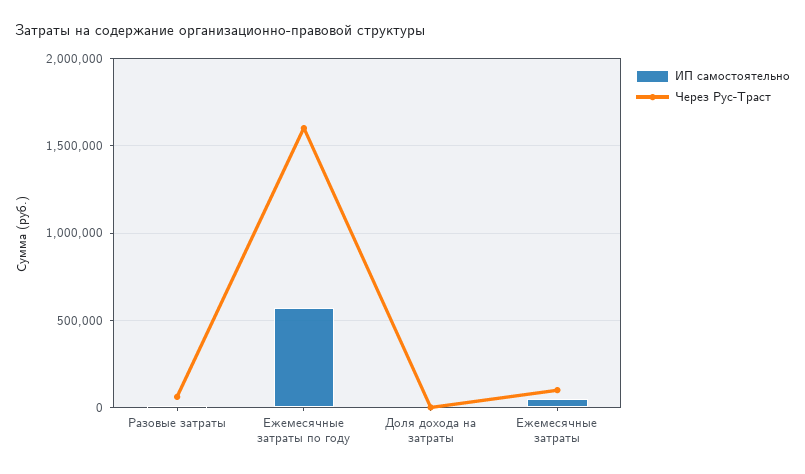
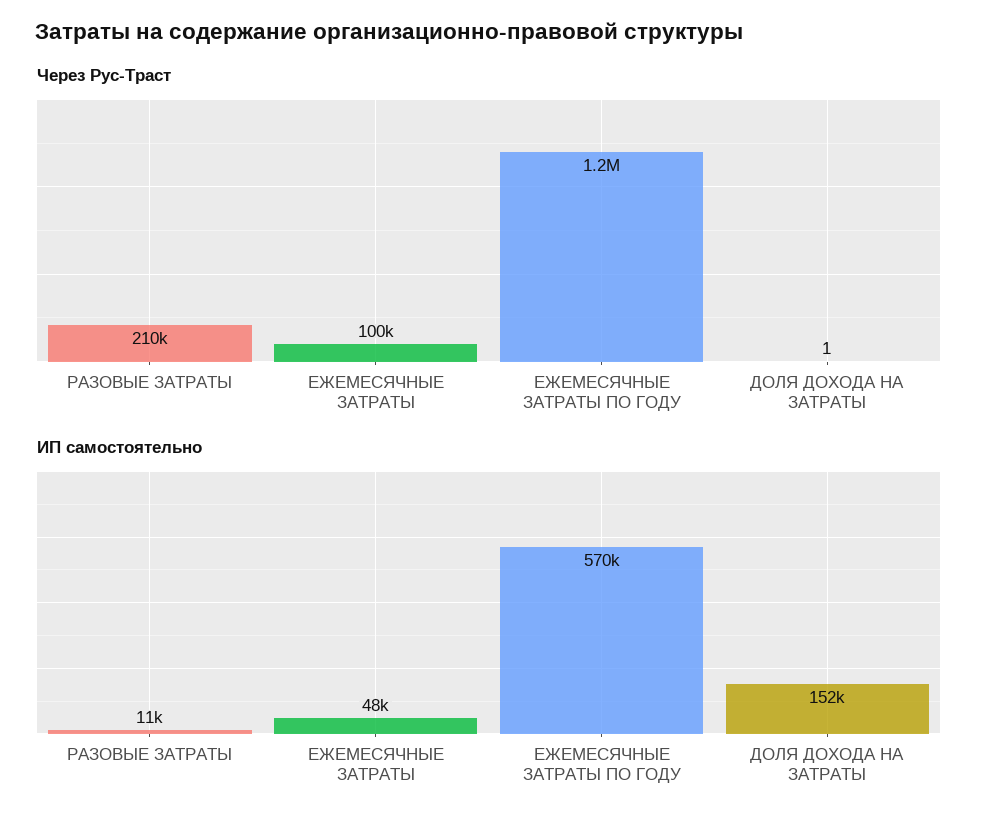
Через Рус-Траст, Разовые затраты: 50000 -> 210000
Через Рус-Траст, Ежемесячные затраты по году: 1600000 -> 1200000
ИП самостоятельно, Доля дохода на затраты: 0 -> 152000

